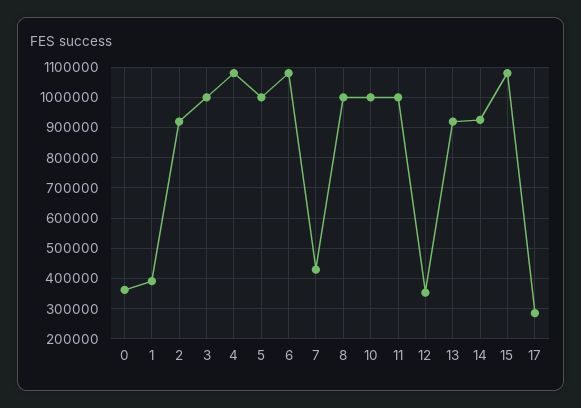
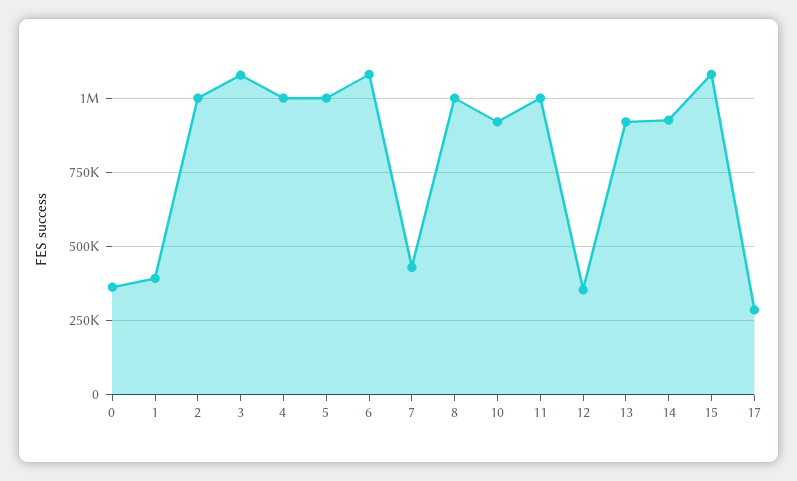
2: 920000 -> 1000000
3: 1000000 -> 1075000
4: 1080000 -> 1000000
10: 1000000 -> 925000

